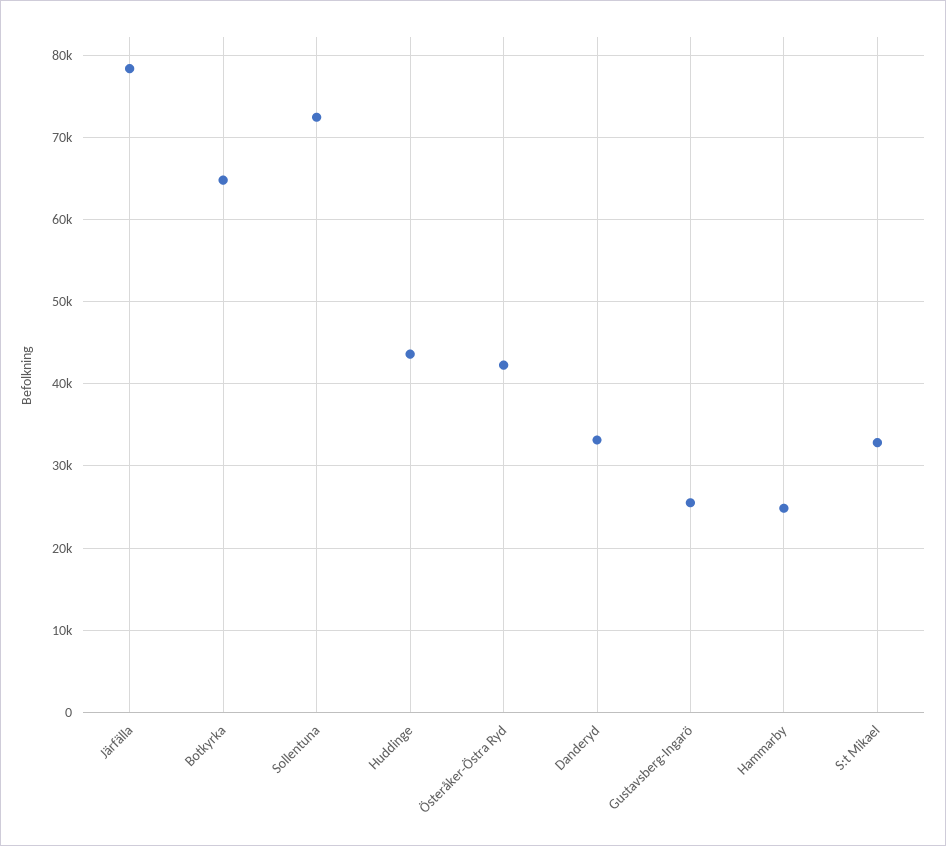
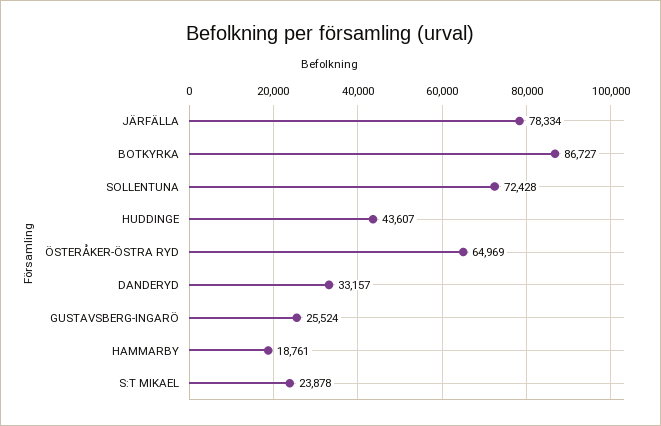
Botkyrka: 65000 -> 86727
Österåker-Östra Ryd: 42000 -> 64969
Hammarby: 25000 -> 18761
S:t Mikael: 33000 -> 23878

